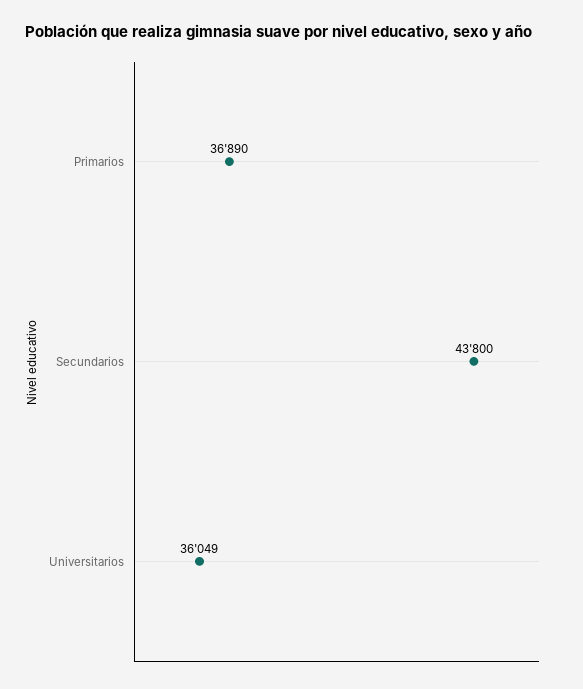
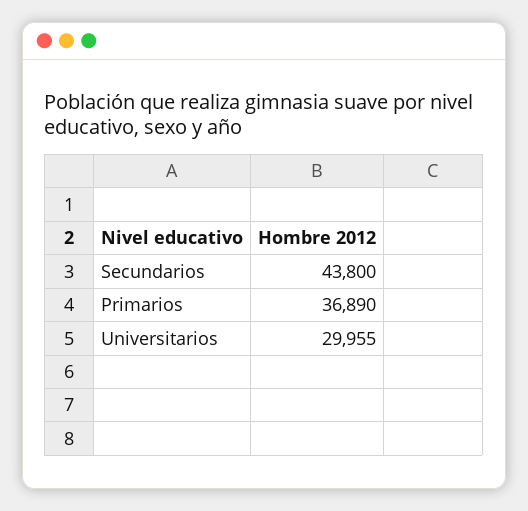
Universitarios: 36049 -> 29955

